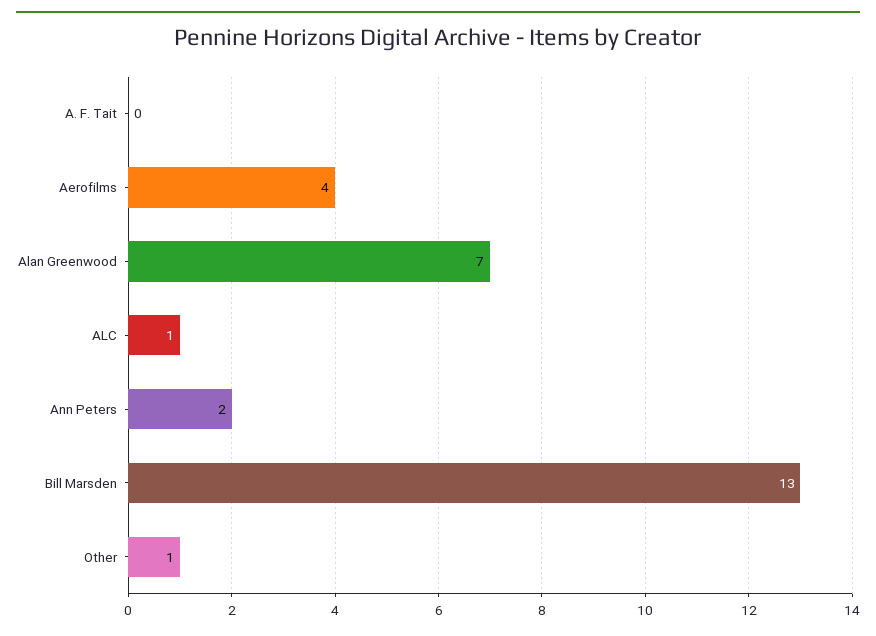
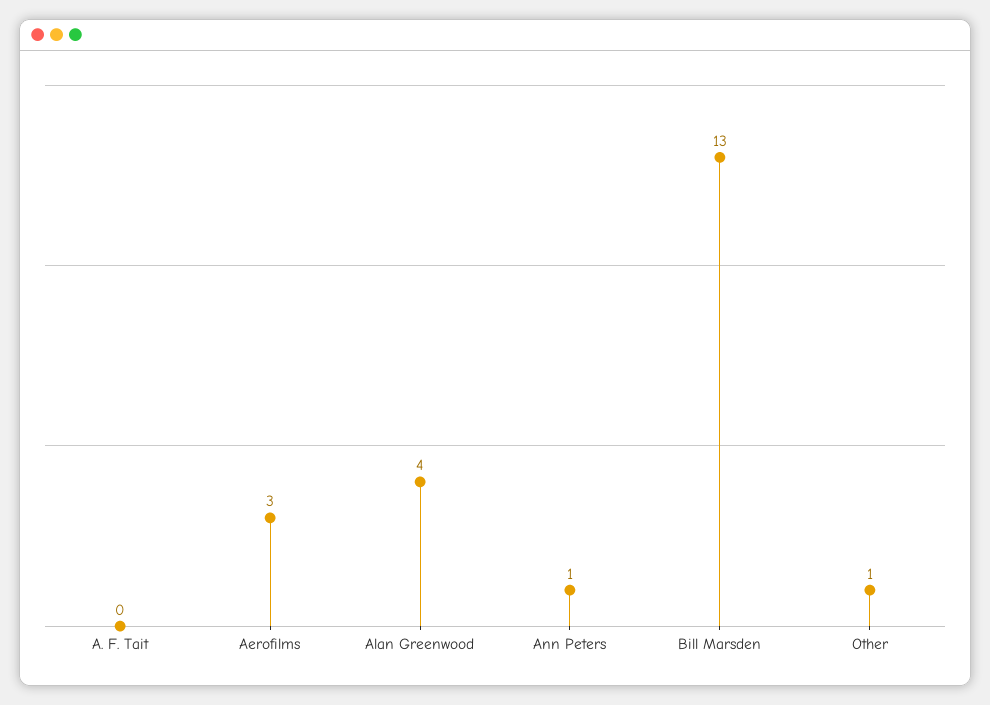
Aerofilms: 4 -> 3
Alan Greenwood: 7 -> 4
ALC: 1 -> none
Ann Peters: 2 -> 1

